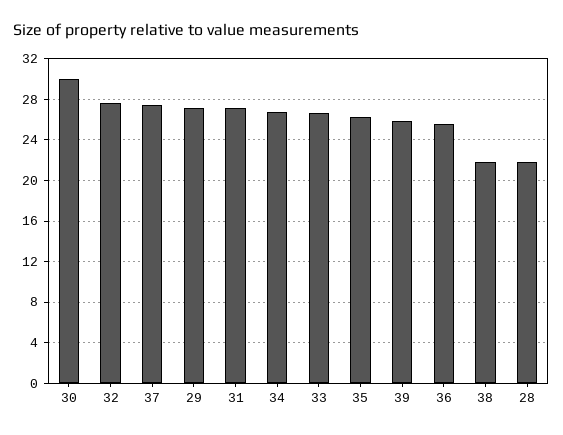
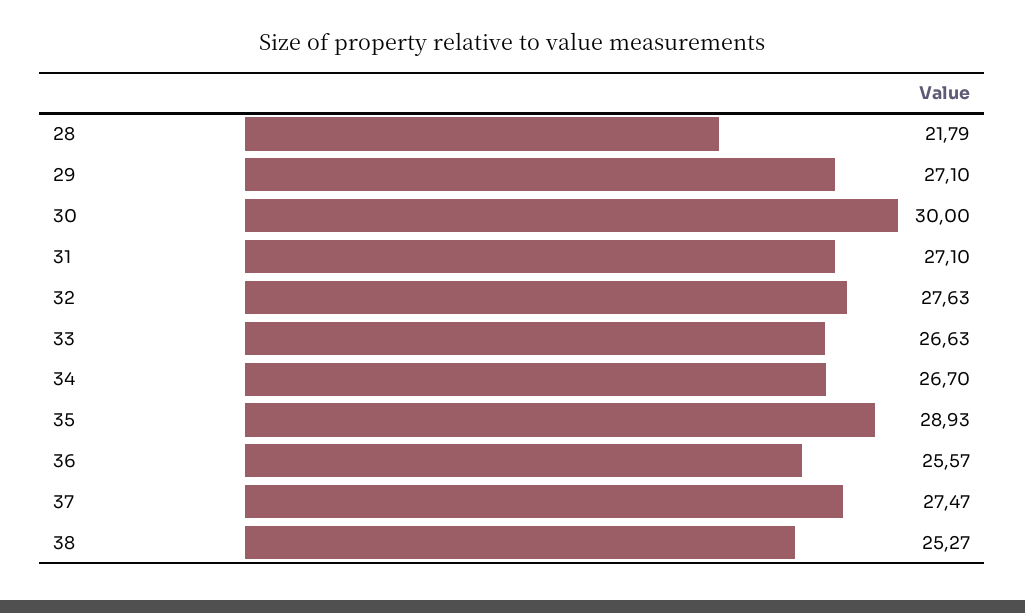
35: 26 -> 28.93
39: 26 -> none
38: 22 -> 25.27

